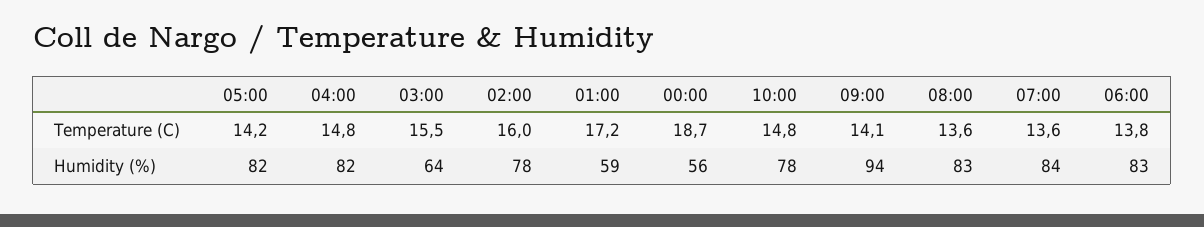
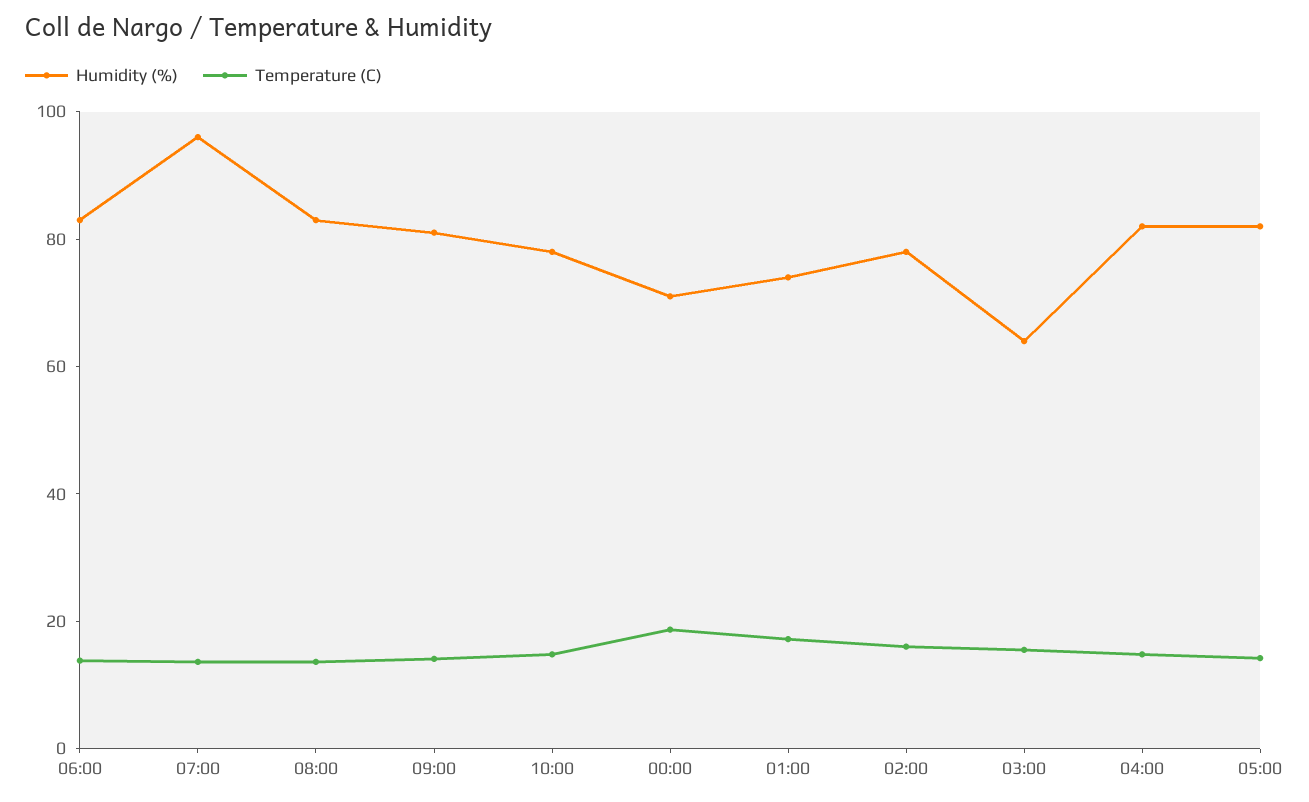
Humidity (%), 01:00: 59 -> 75
Humidity (%), 00:00: 56 -> 70
Humidity (%), 09:00: 94 -> 80
Humidity (%), 07:00: 84 -> 95

